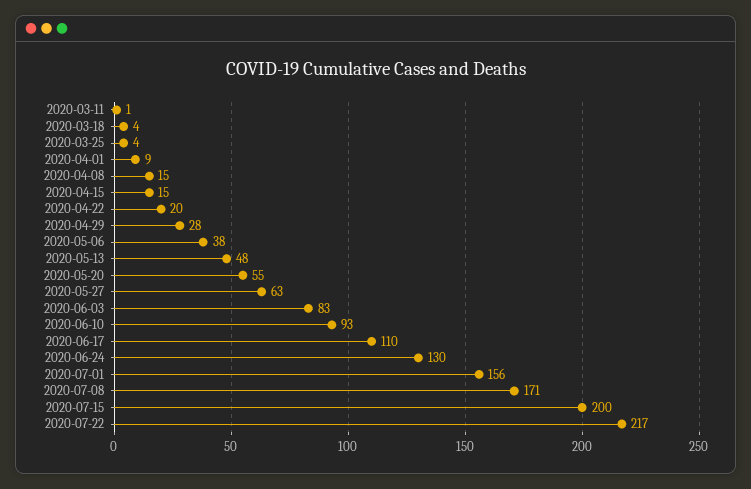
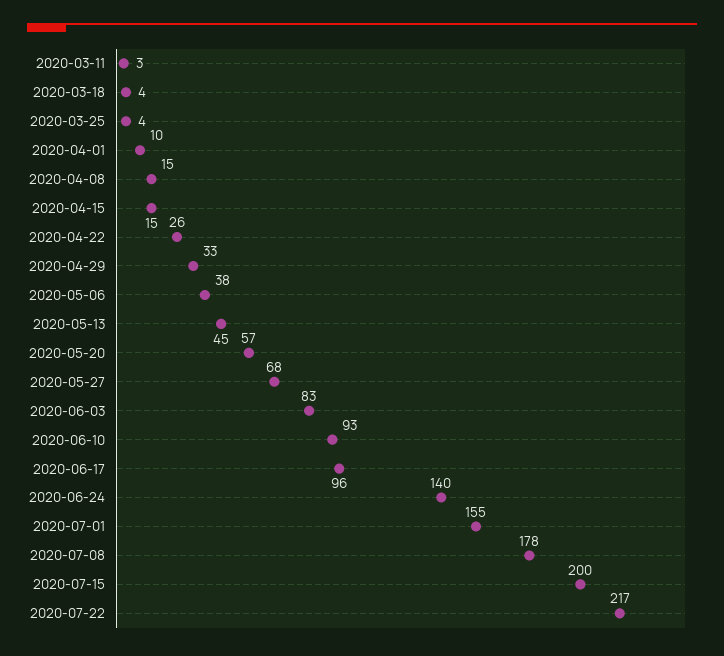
2020-03-11: 1 -> 3
2020-04-01: 9 -> 10
2020-04-22: 20 -> 26
2020-04-29: 28 -> 33
2020-05-13: 48 -> 45
2020-05-20: 55 -> 57
2020-05-27: 63 -> 68
2020-06-17: 110 -> 96
2020-06-24: 130 -> 140
2020-07-01: 156 -> 155
2020-07-08: 171 -> 178

